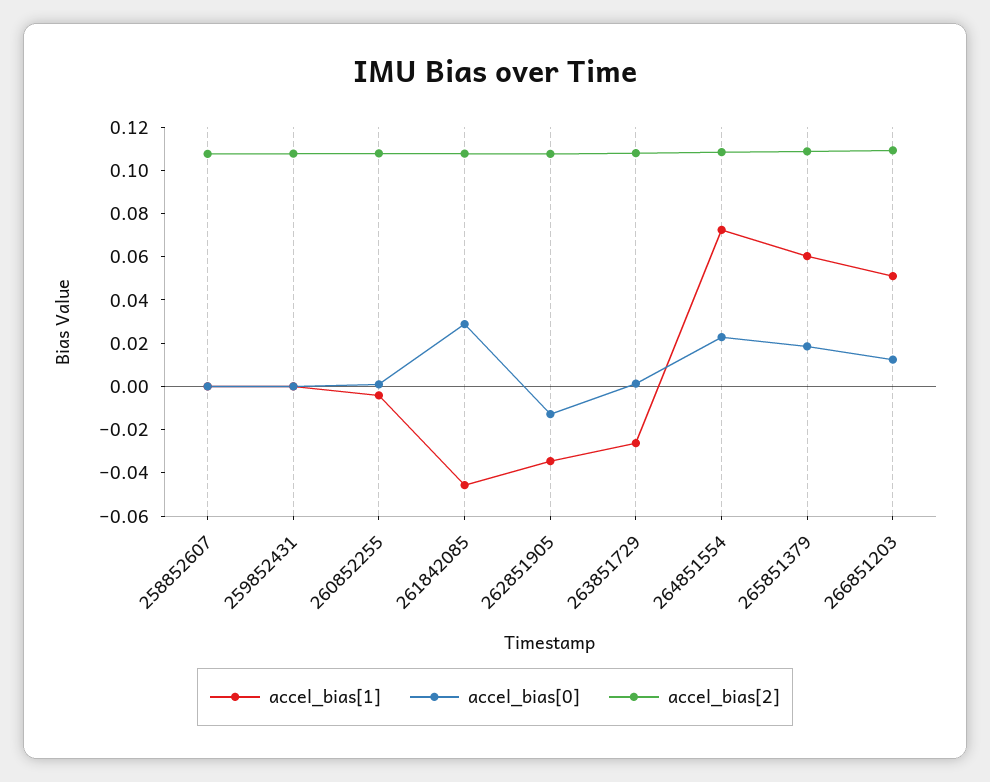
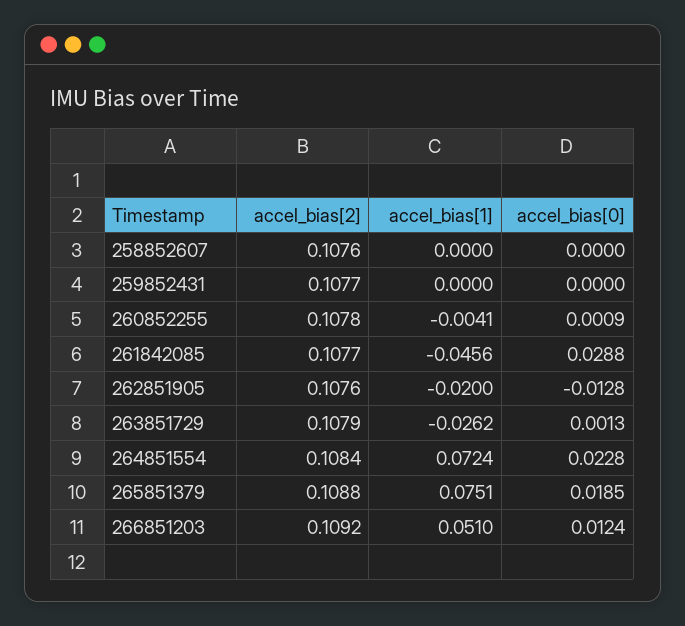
accel_bias[1], 262851905: -0.035 -> -0.02
accel_bias[1], 265851379: 0.06 -> 0.0751

